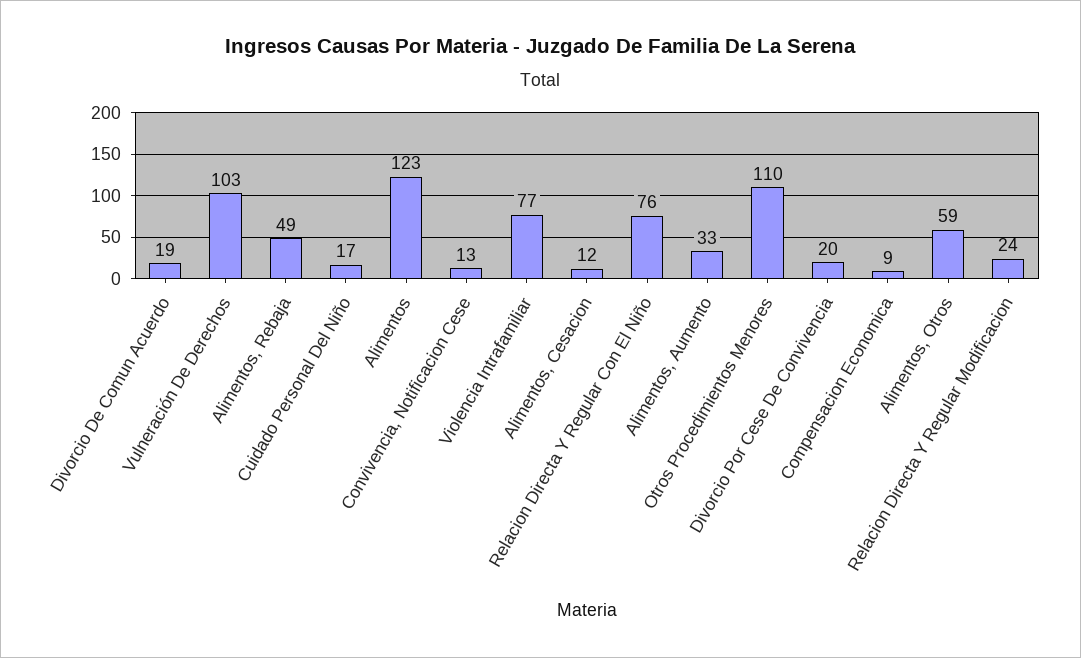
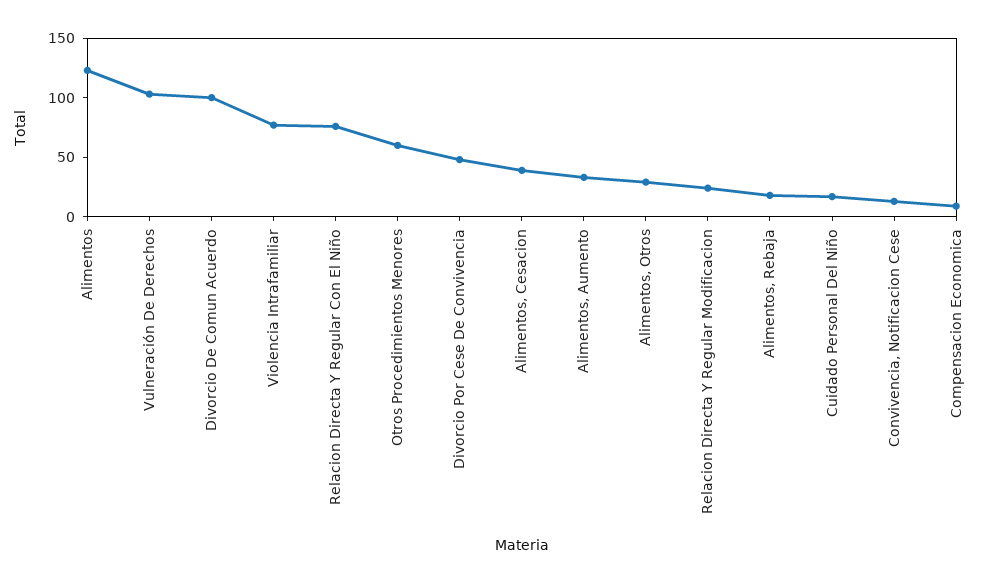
Divorcio De Comun Acuerdo: 19 -> 100
Alimentos, Rebaja: 49 -> 20
Alimentos, Cesacion: 12 -> 40
Otros Procedimientos Menores: 110 -> 60
Divorcio Por Cese De Convivencia: 20 -> 50
Alimentos, Otros: 59 -> 30

